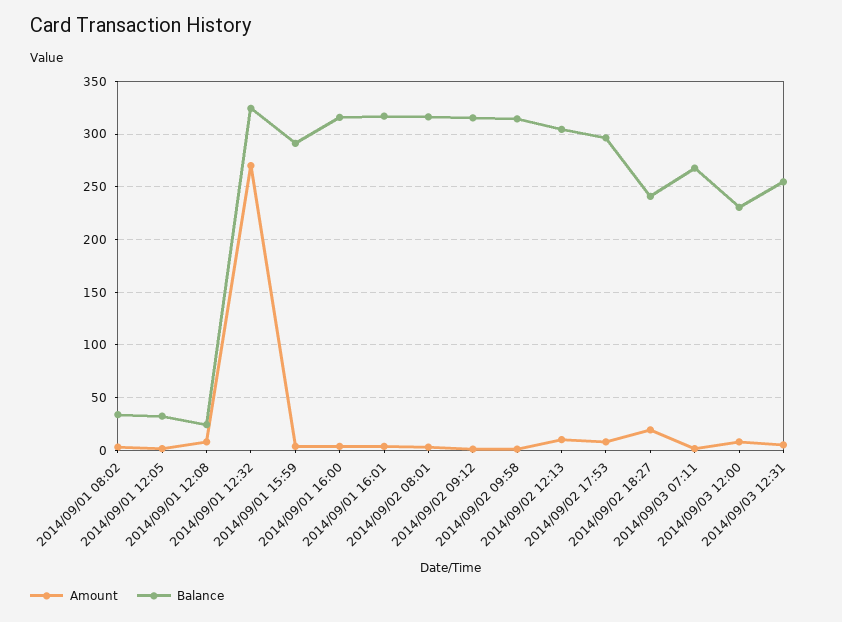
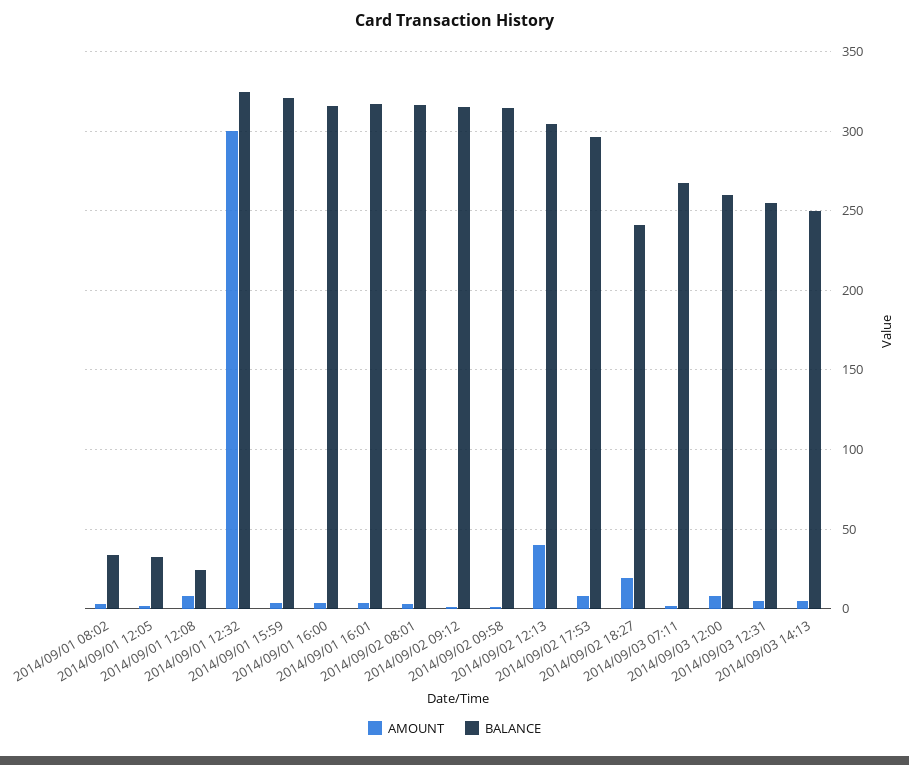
Amount, 2014/09/01 12:32: 270 -> 300
Balance, 2014/09/01 15:59: 290 -> 320
Amount, 2014/09/02 12:13: 10 -> 40
Balance, 2014/09/03 12:00: 230 -> 260
Amount, 2014/09/03 14:13: none -> 5
Balance, 2014/09/03 14:13: none -> 250

